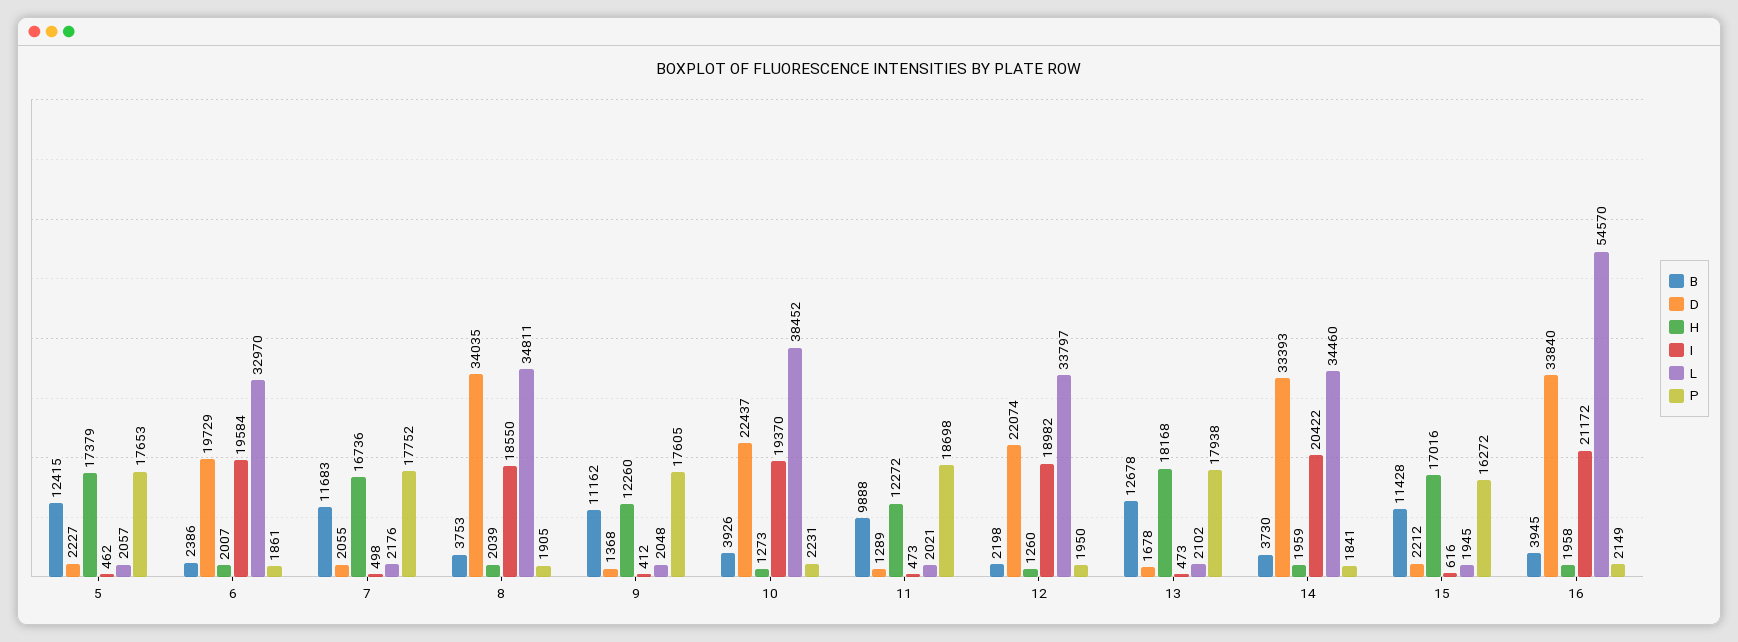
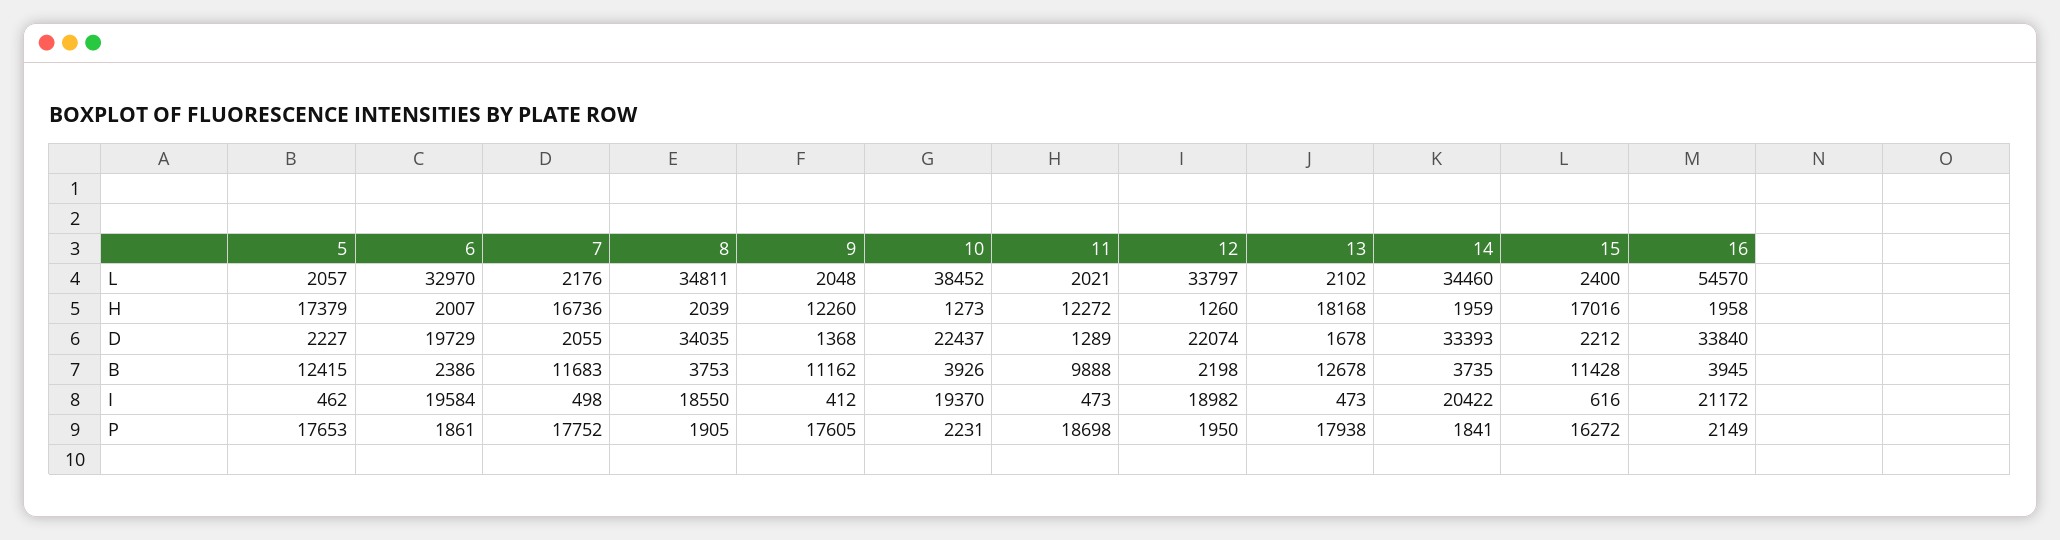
B, 14: 3730 -> 3735
L, 15: 1945 -> 2400

